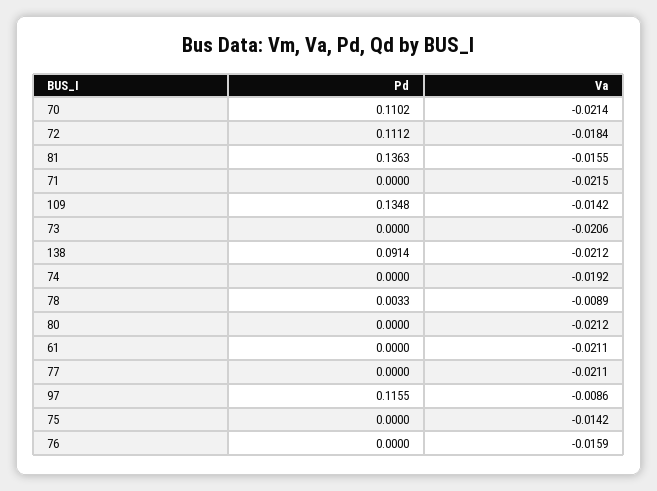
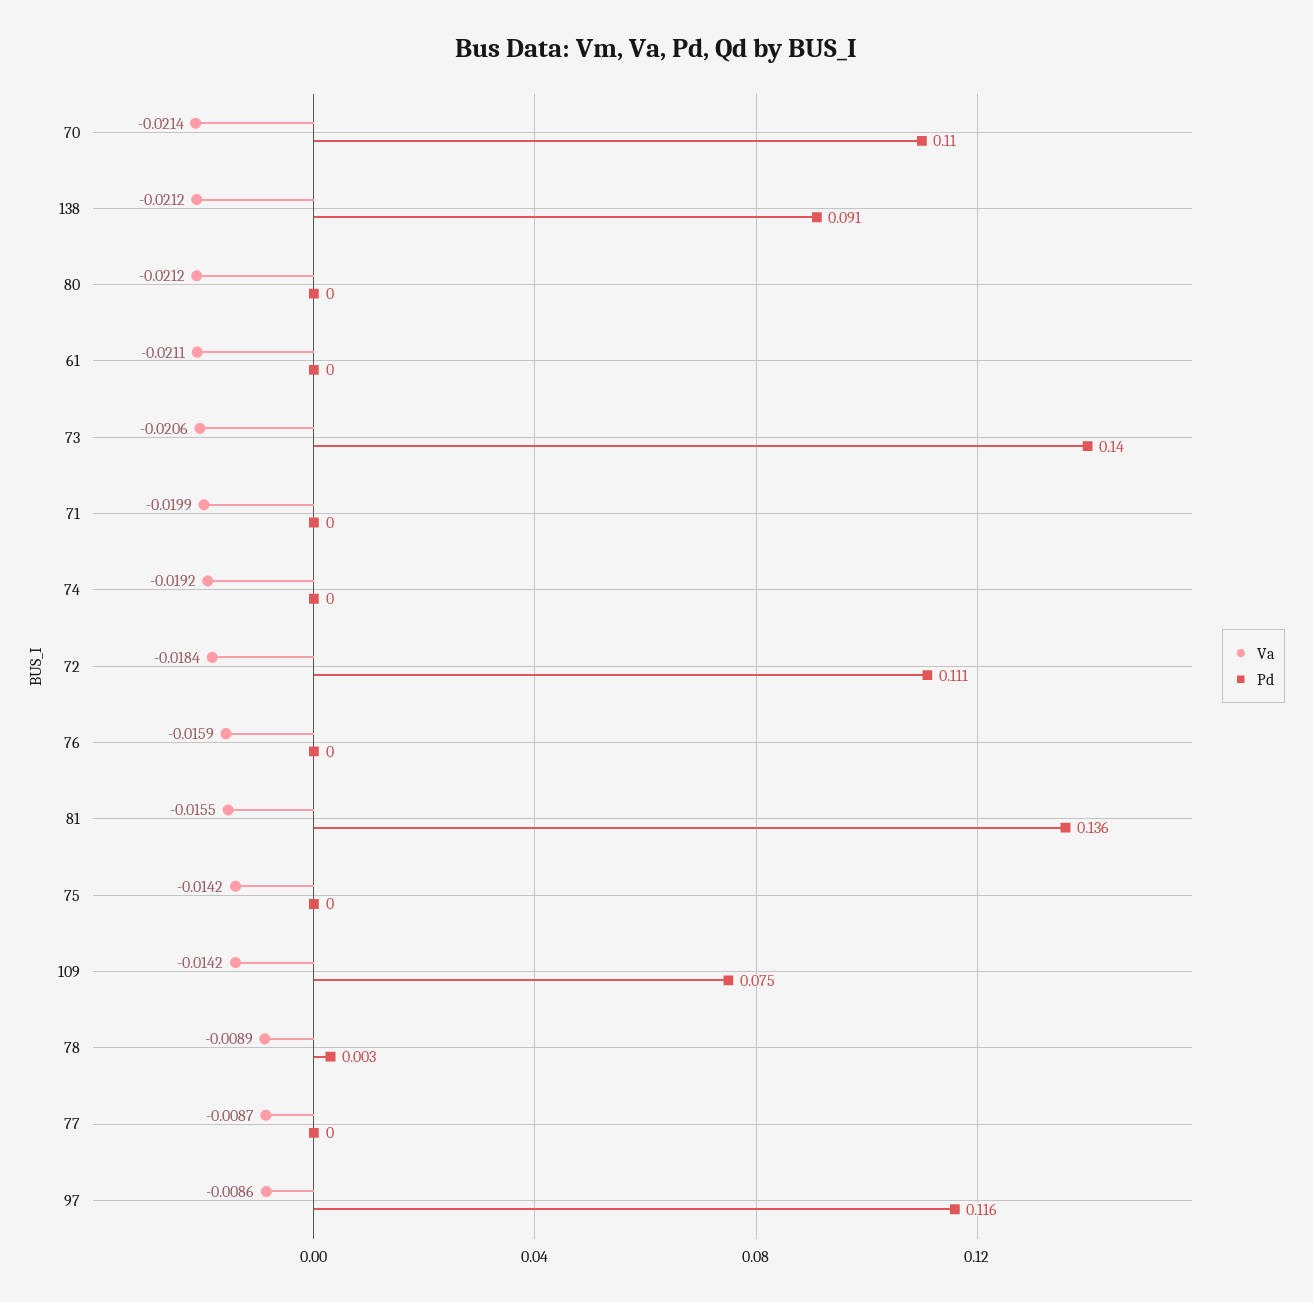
Va, 71: -0.0215 -> -0.0199
Pd, 109: 0.1348 -> 0.075
Pd, 73: 0 -> 0.14
Va, 77: -0.0211 -> -0.0087

